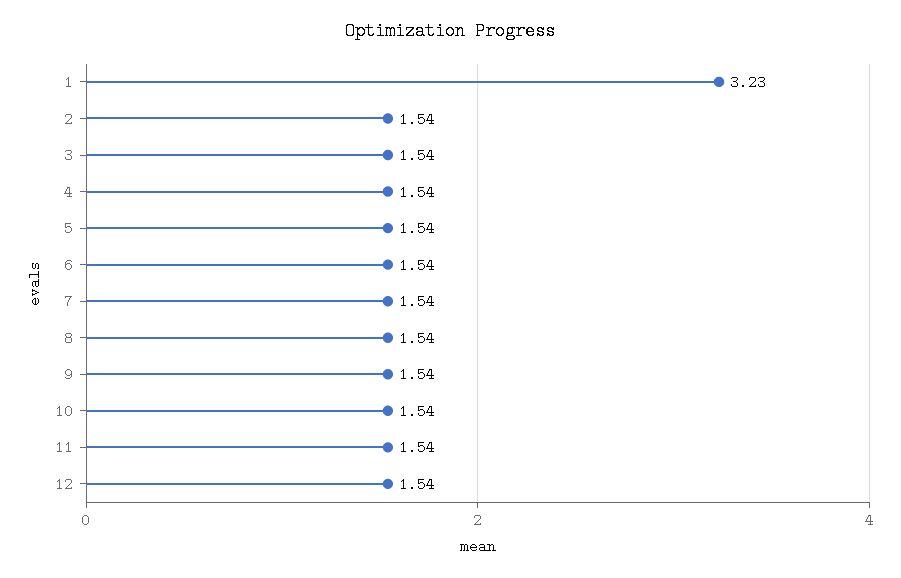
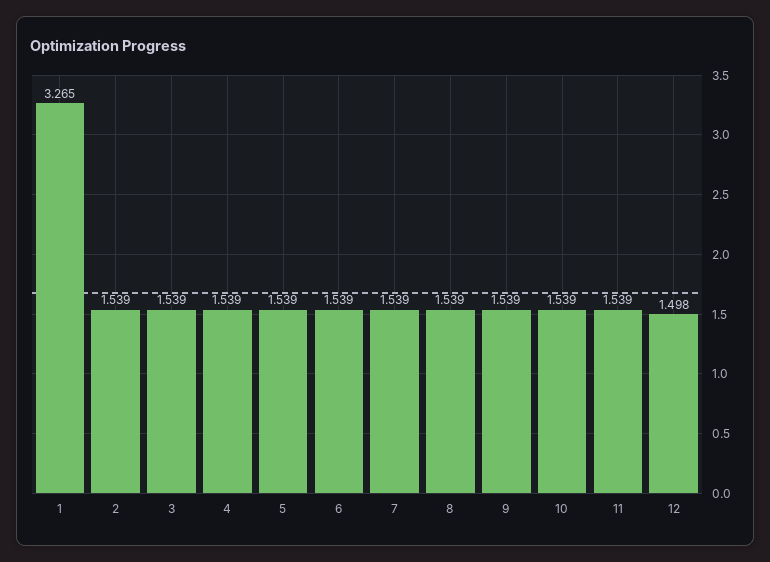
1: 3.23 -> 3.265
12: 1.54 -> 1.498

